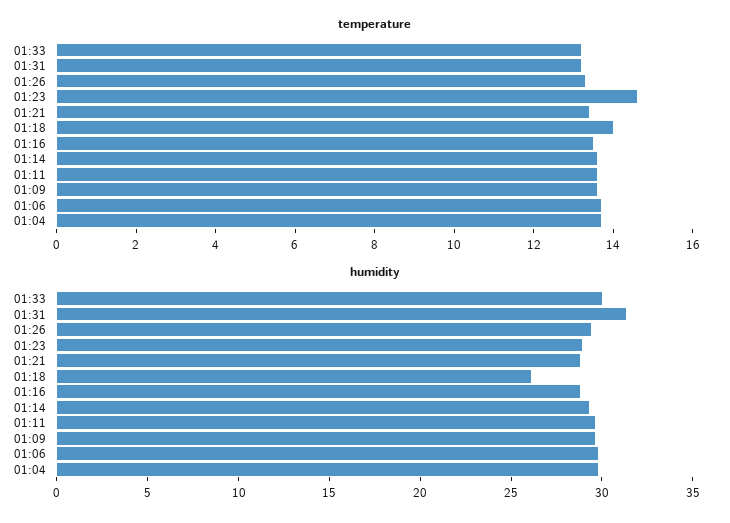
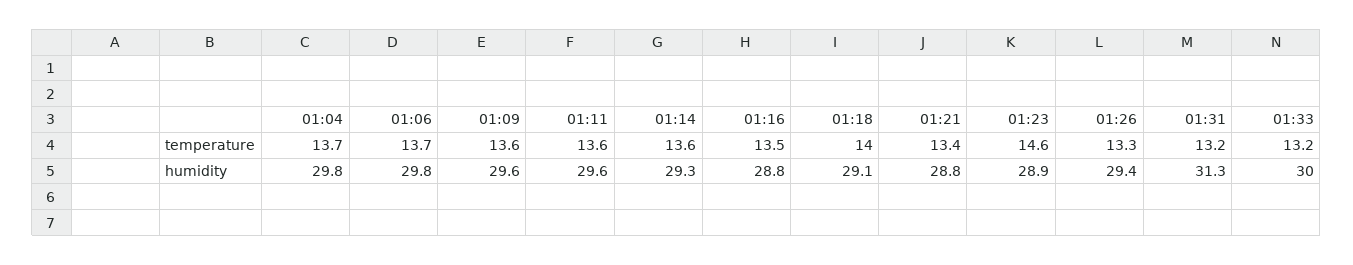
humidity, 01:18: 26 -> 29.1

